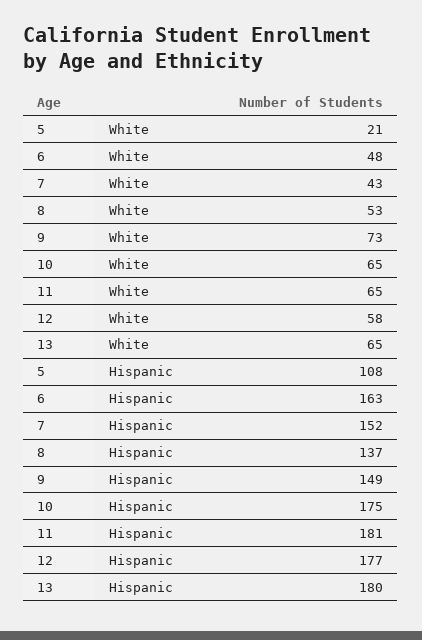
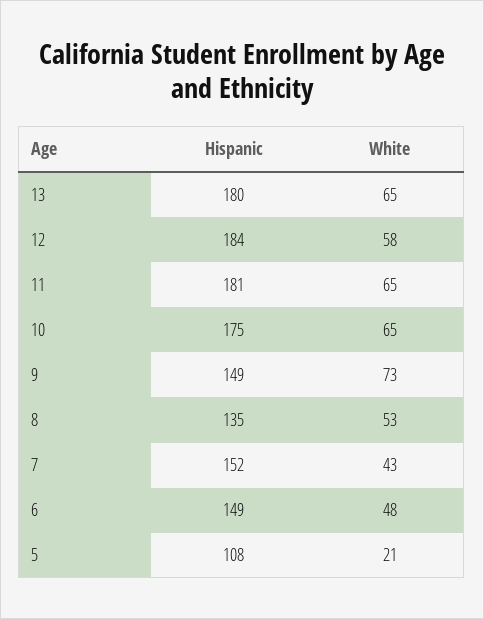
6, Hispanic: 163 -> 149
8, Hispanic: 137 -> 135
12, Hispanic: 177 -> 184

